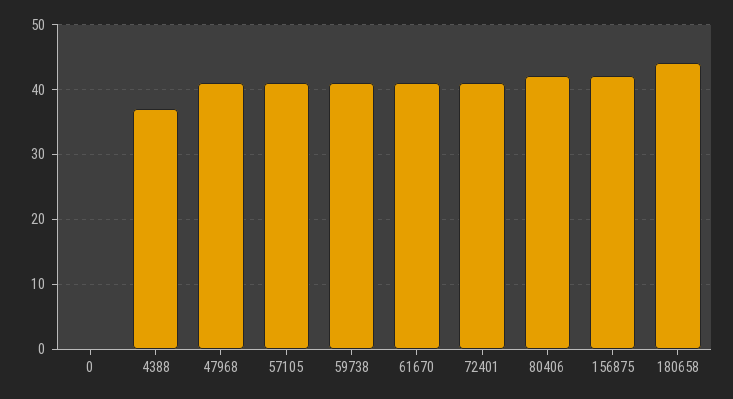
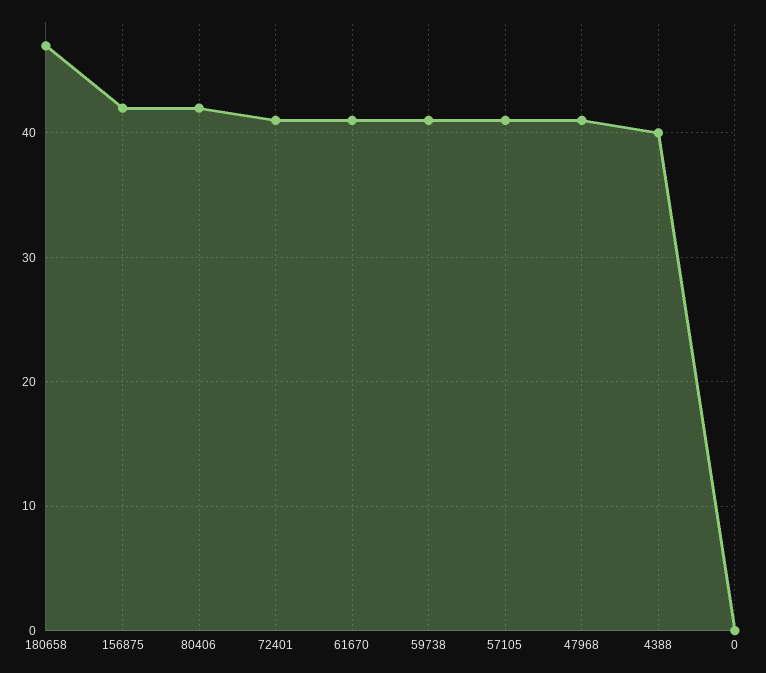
4388: 37 -> 40
180658: 44 -> 47

